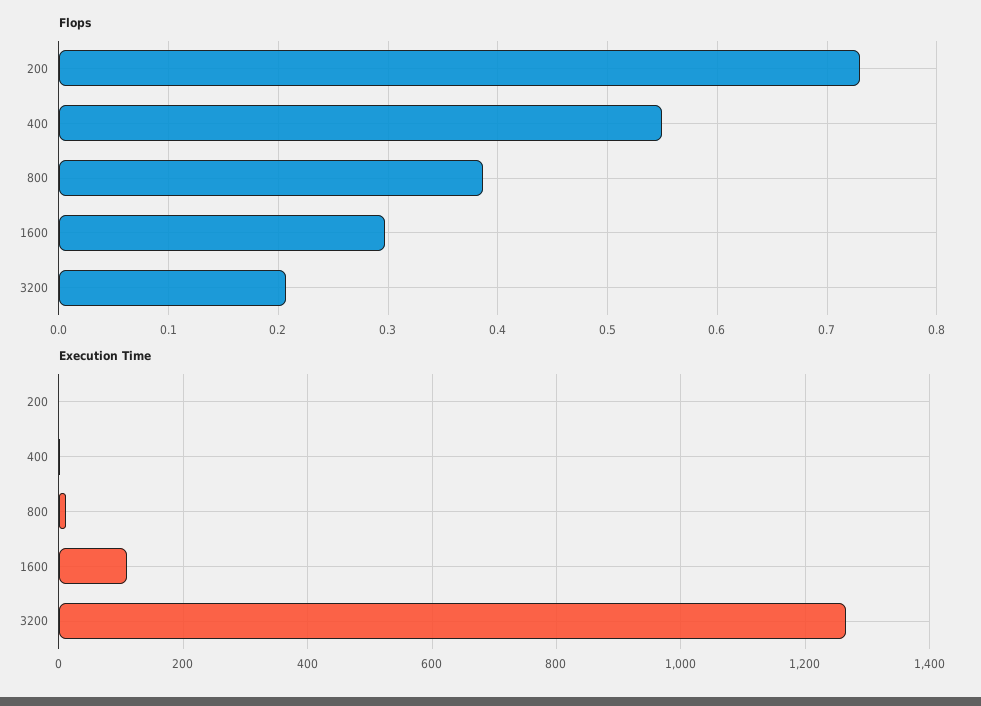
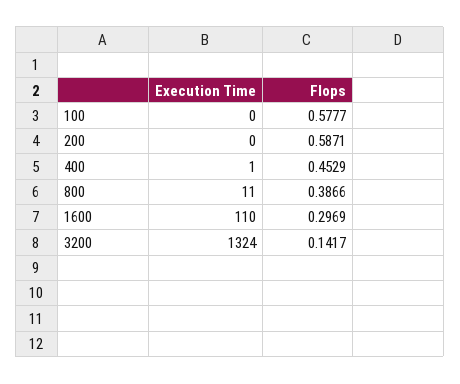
Flops, 200: 0.73 -> 0.5871
Flops, 400: 0.55 -> 0.4529
Flops, 3200: 0.21 -> 0.1417
Execution Time, 3200: 1260 -> 1324
Execution Time, 100: none -> 0
Flops, 100: none -> 0.5777

